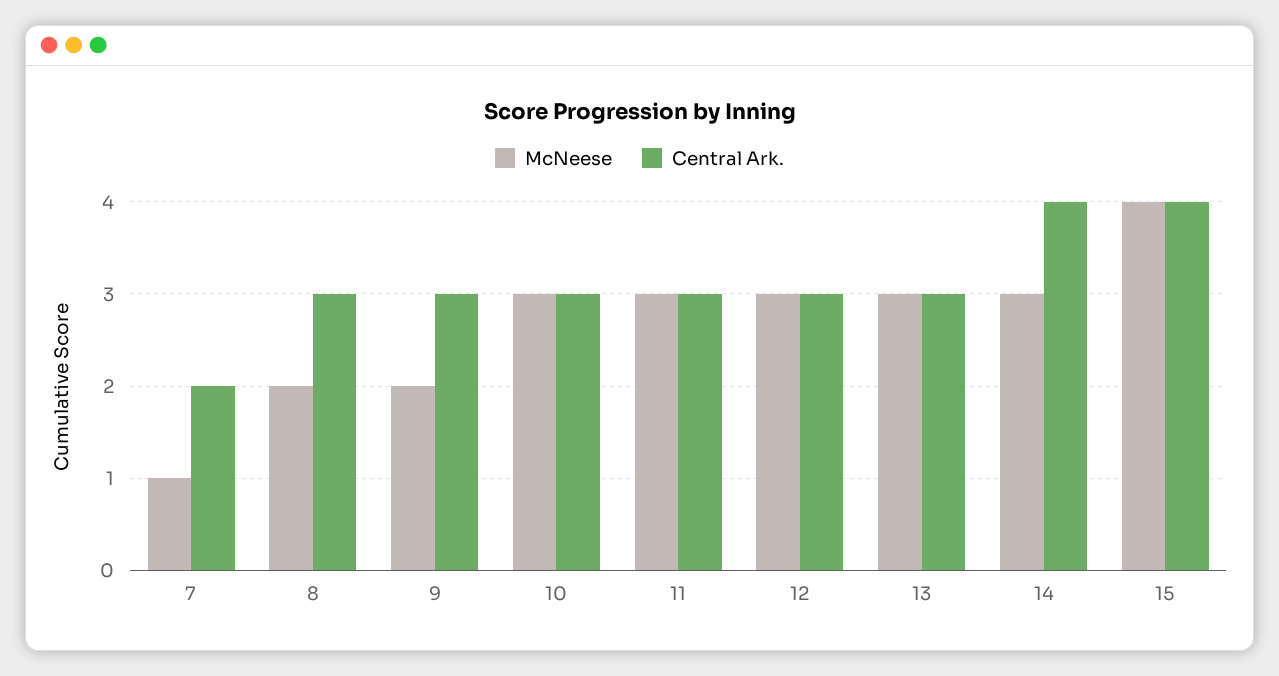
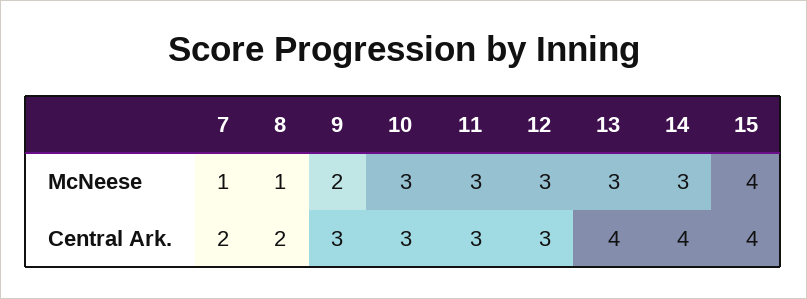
McNeese, 8: 2 -> 1
Central Ark., 8: 3 -> 2
Central Ark., 13: 3 -> 4

